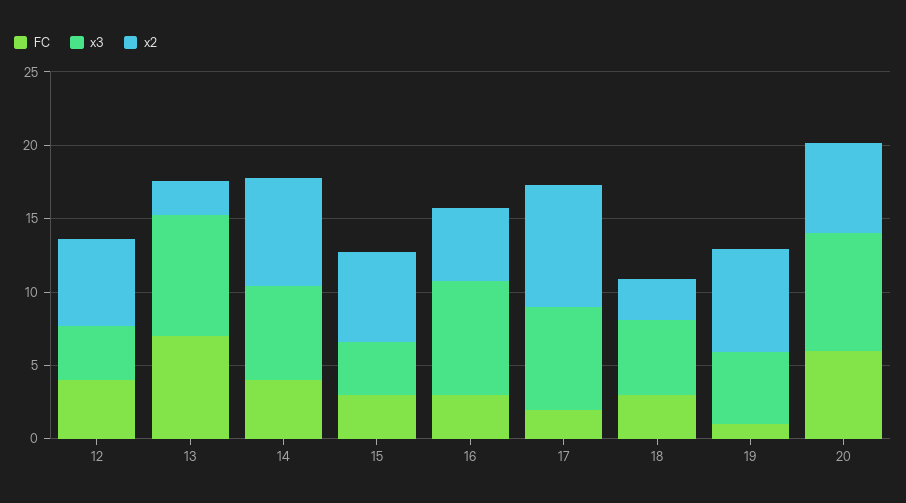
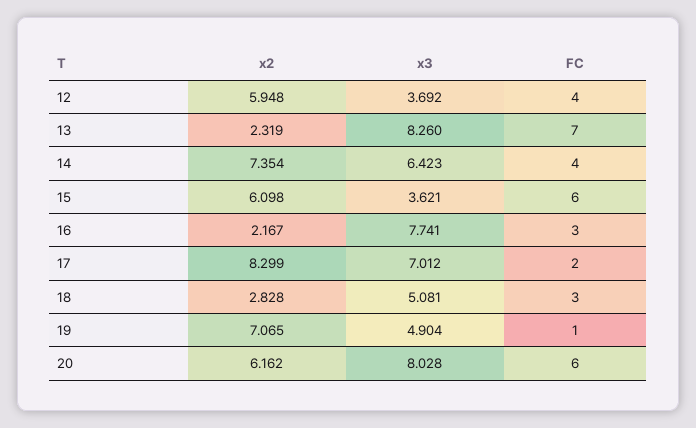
FC, 15: 3 -> 6
x2, 16: 5 -> 2.167

